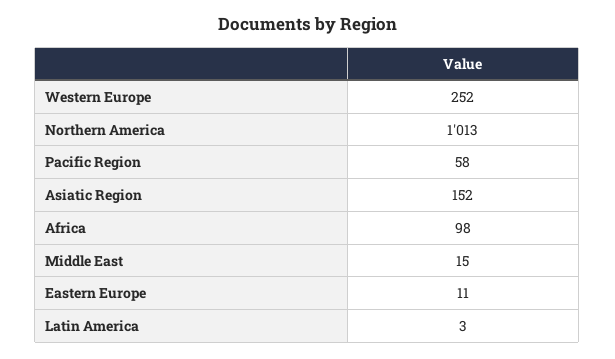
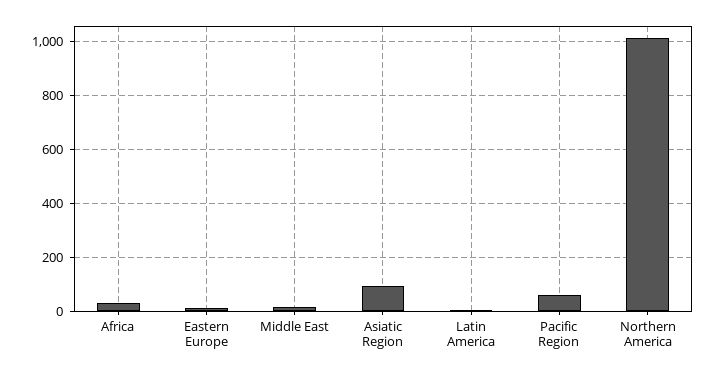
Western Europe: 252 -> none
Asiatic Region: 152 -> 100
Africa: 98 -> 25

